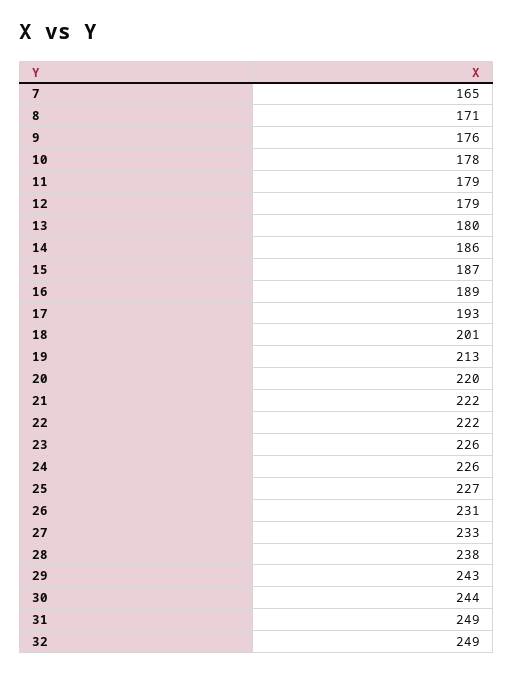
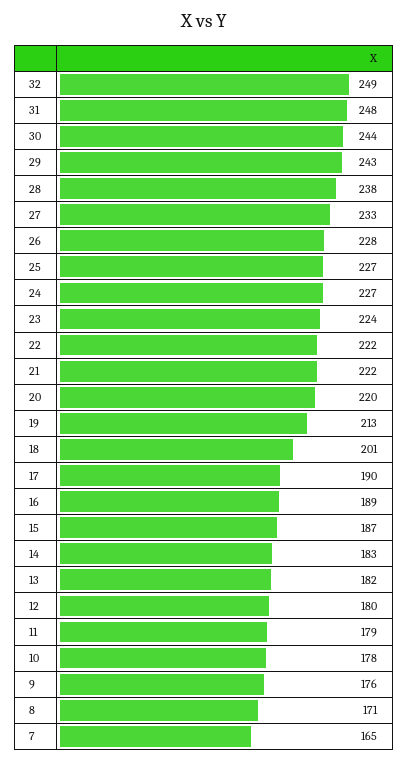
12: 179 -> 180
13: 180 -> 182
14: 186 -> 183
17: 193 -> 190
23: 226 -> 224
24: 226 -> 227
26: 231 -> 228
31: 249 -> 248

